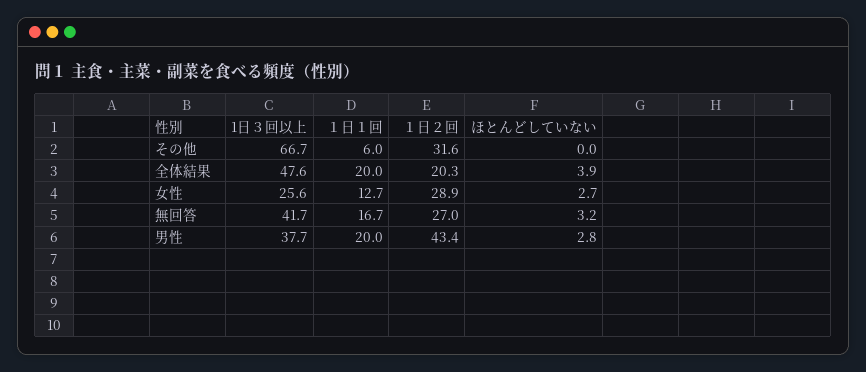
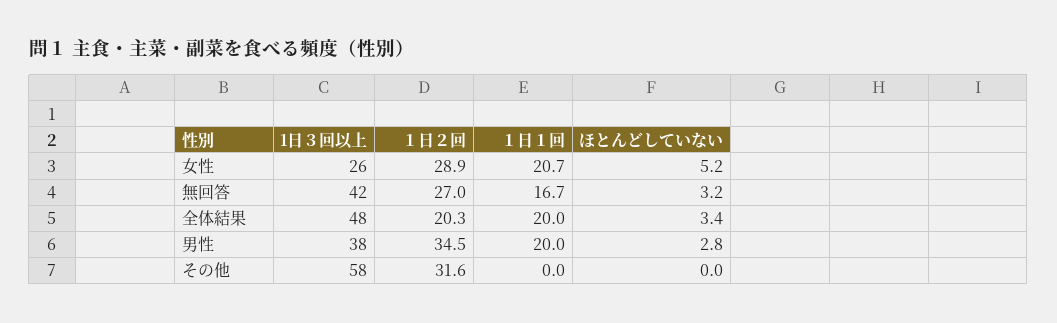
1日３回以上, その他: 66.7 -> 58
１日１回, その他: 6 -> 0
ほとんどしていない, 全体結果: 3.9 -> 3.4
１日１回, 女性: 12.7 -> 20.7
ほとんどしていない, 女性: 2.7 -> 5.2
１日２回, 男性: 43.4 -> 34.5

